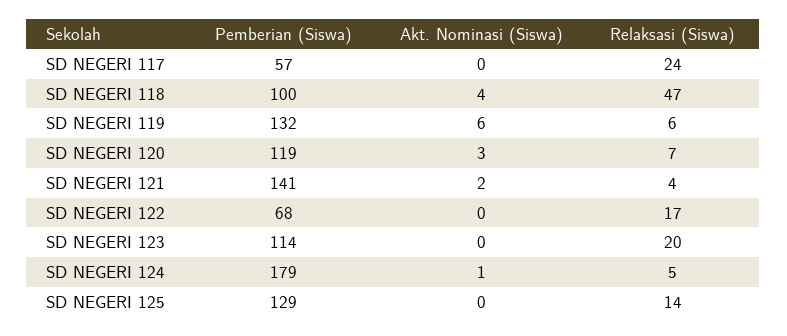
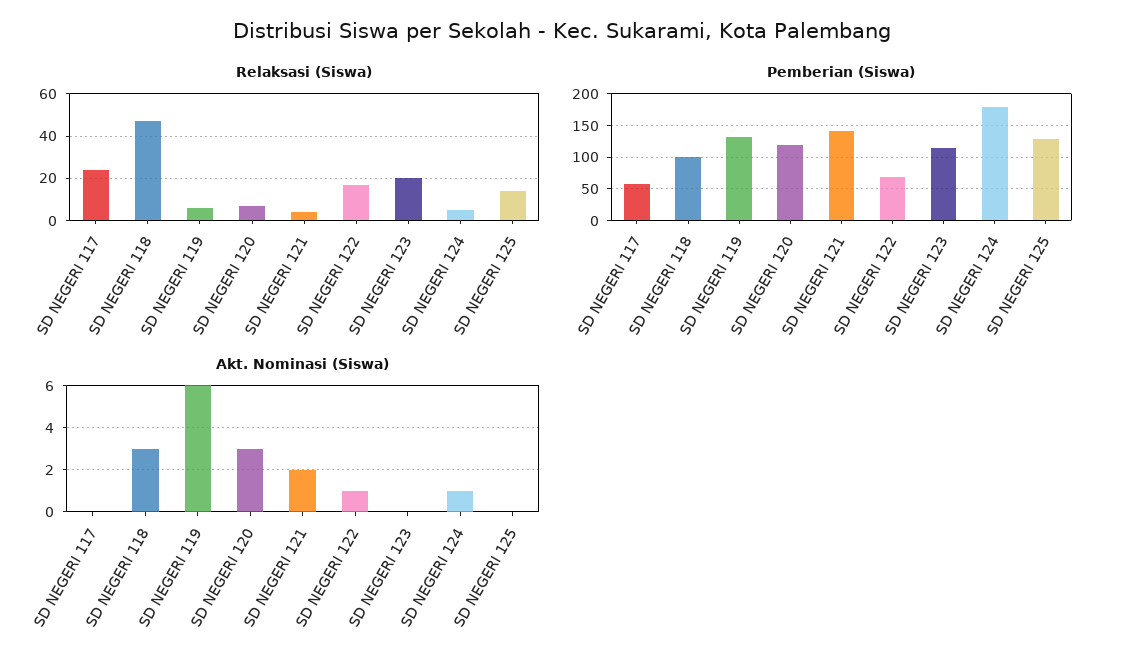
Akt. Nominasi (Siswa), SD NEGERI 118: 4 -> 3
Akt. Nominasi (Siswa), SD NEGERI 122: 0 -> 1

